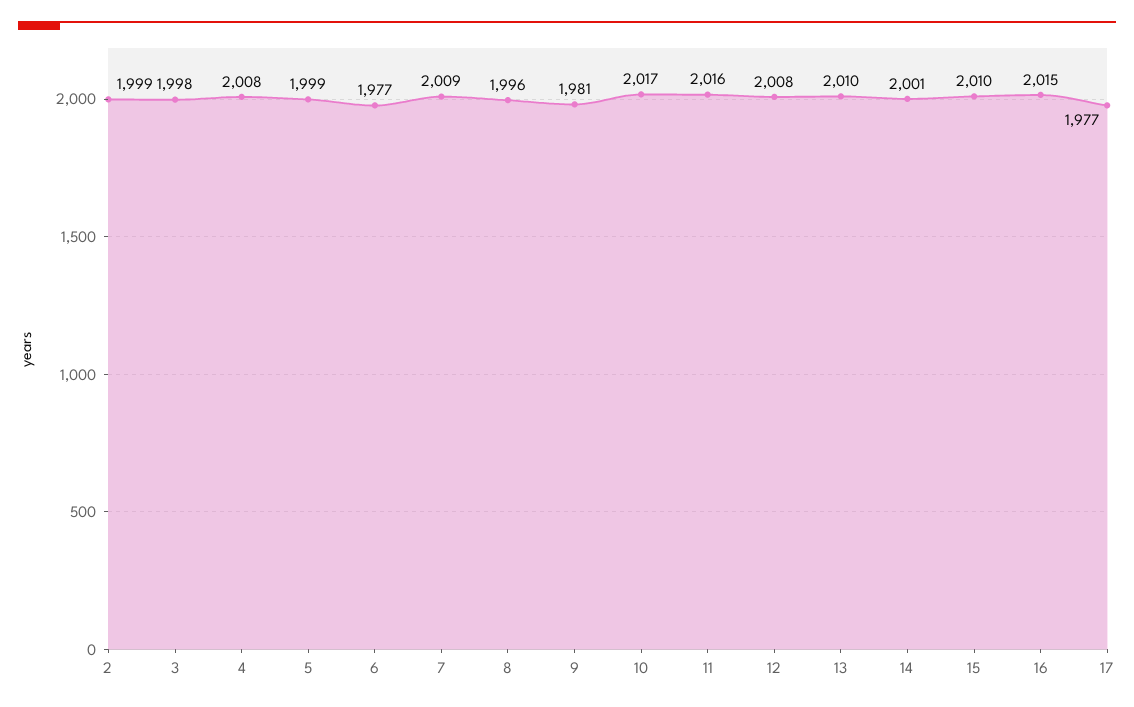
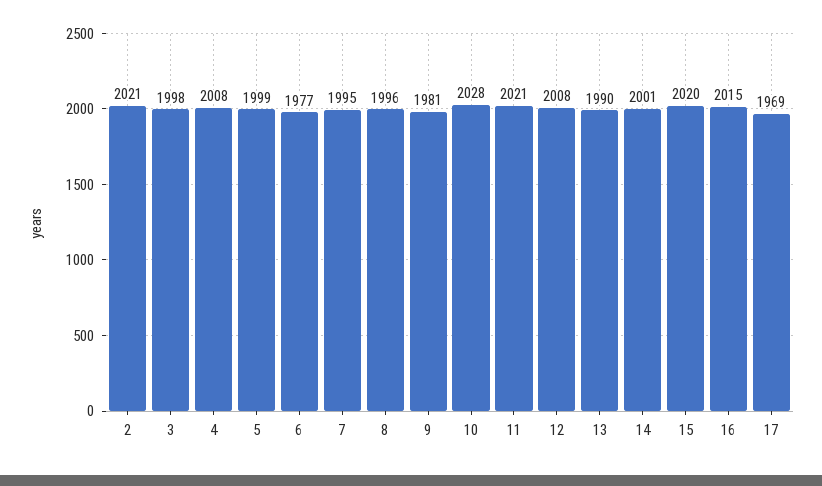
2: 1999 -> 2021
7: 2009 -> 1995
10: 2017 -> 2028
11: 2016 -> 2021
13: 2010 -> 1990
15: 2010 -> 2020
17: 1977 -> 1969

